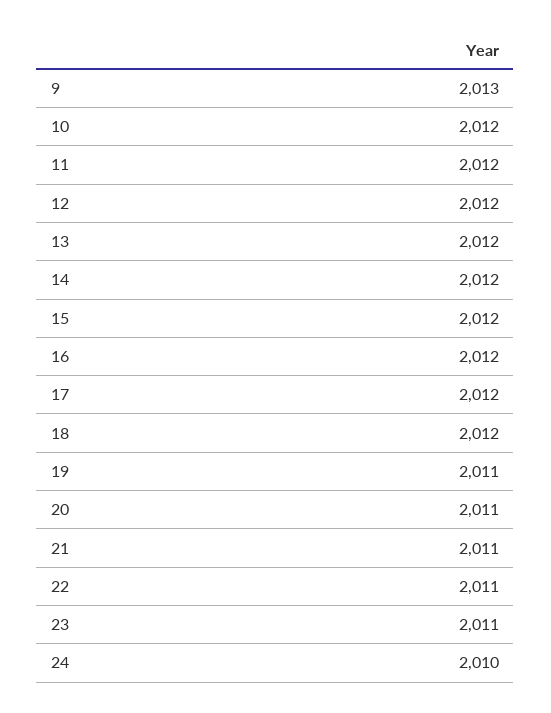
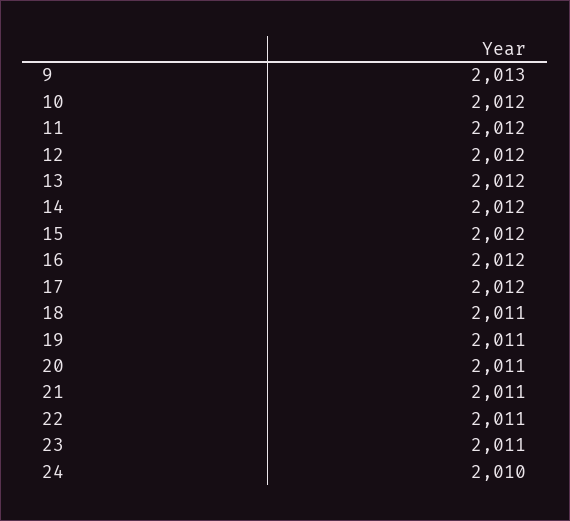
18: 2012 -> 2011

